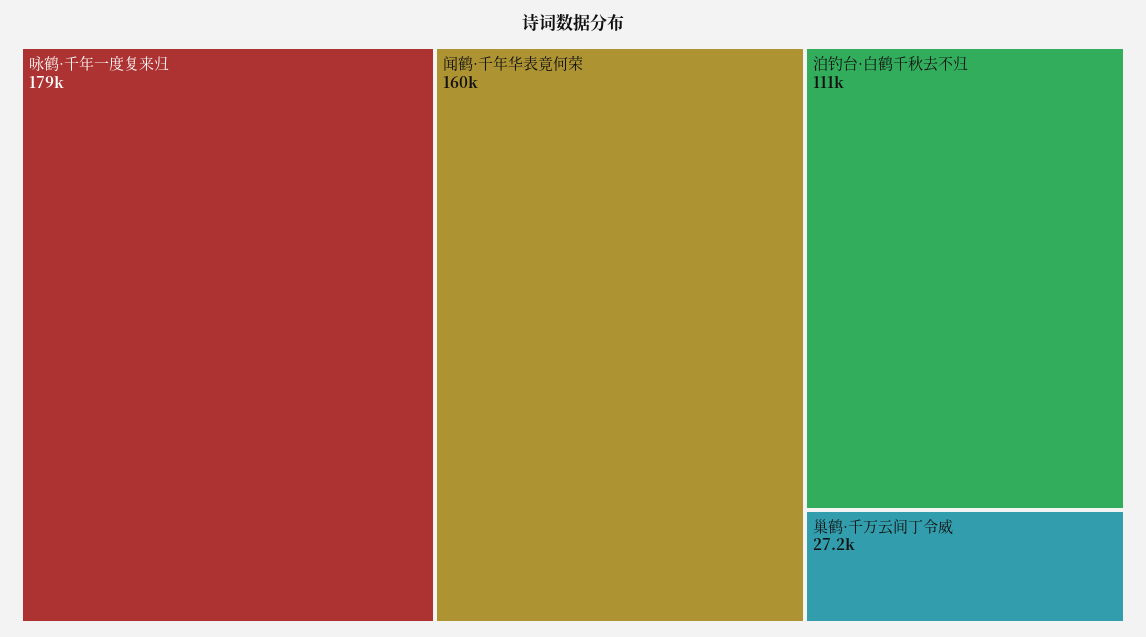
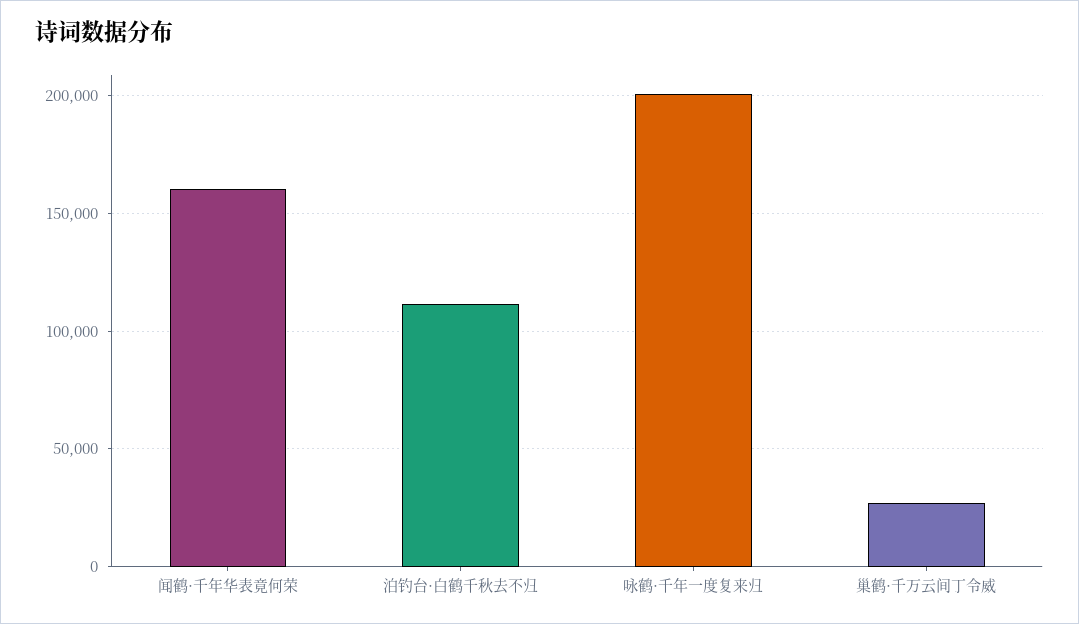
咏鹤·千年一度复来归: 179000 -> 200000

